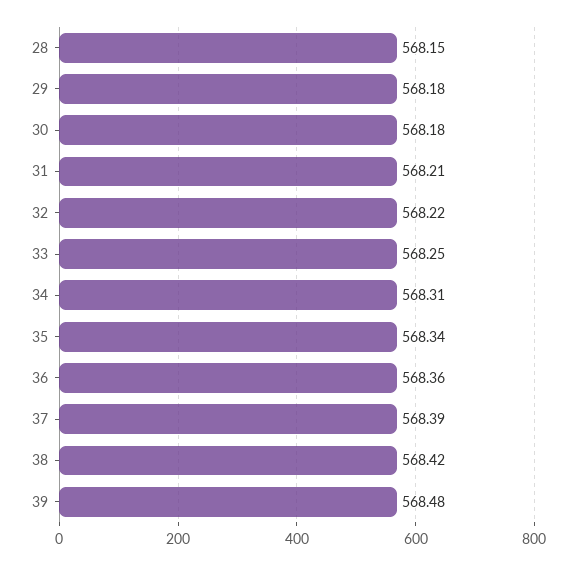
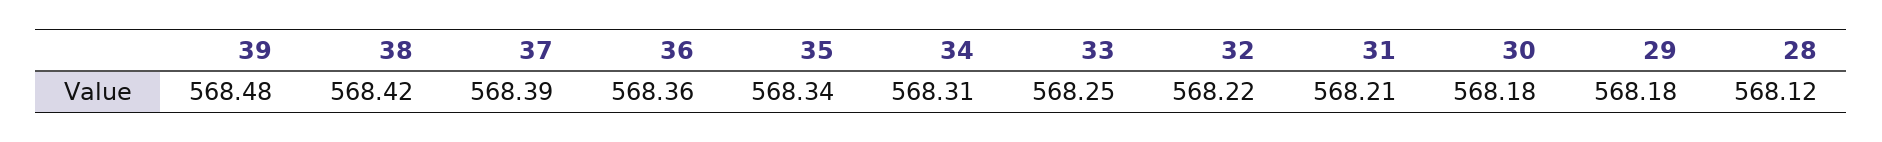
28: 568.15 -> 568.12

